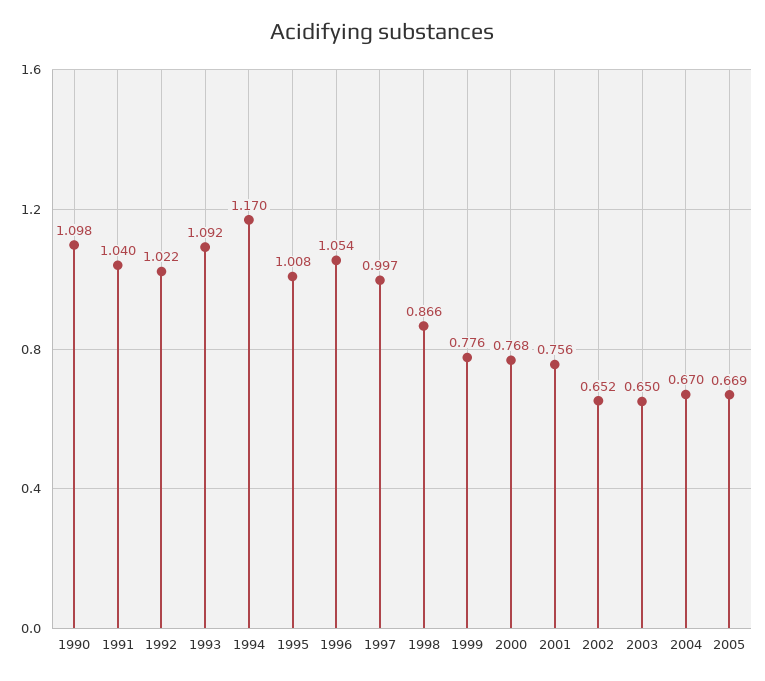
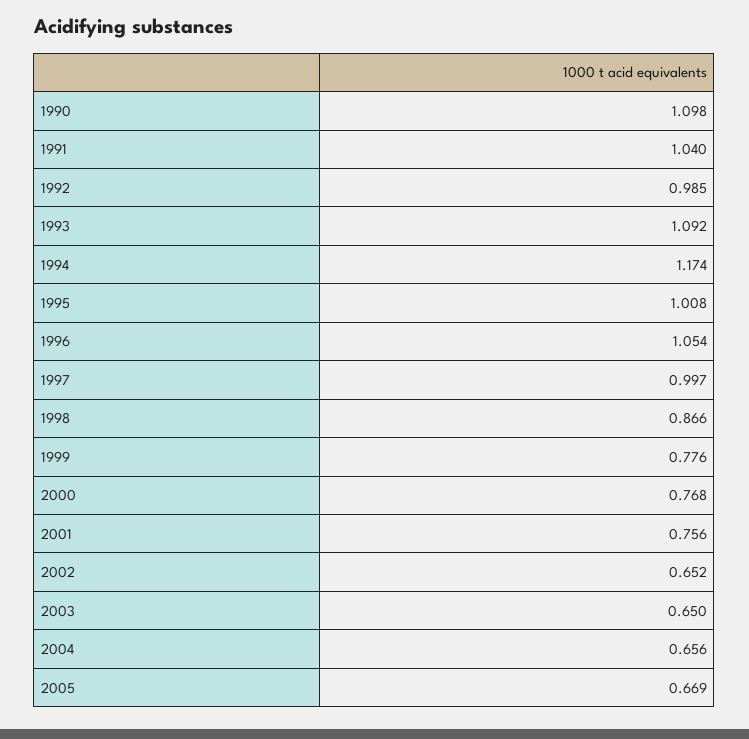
1992: 1.022 -> 0.985
1994: 1.17 -> 1.174
2004: 0.67 -> 0.656

